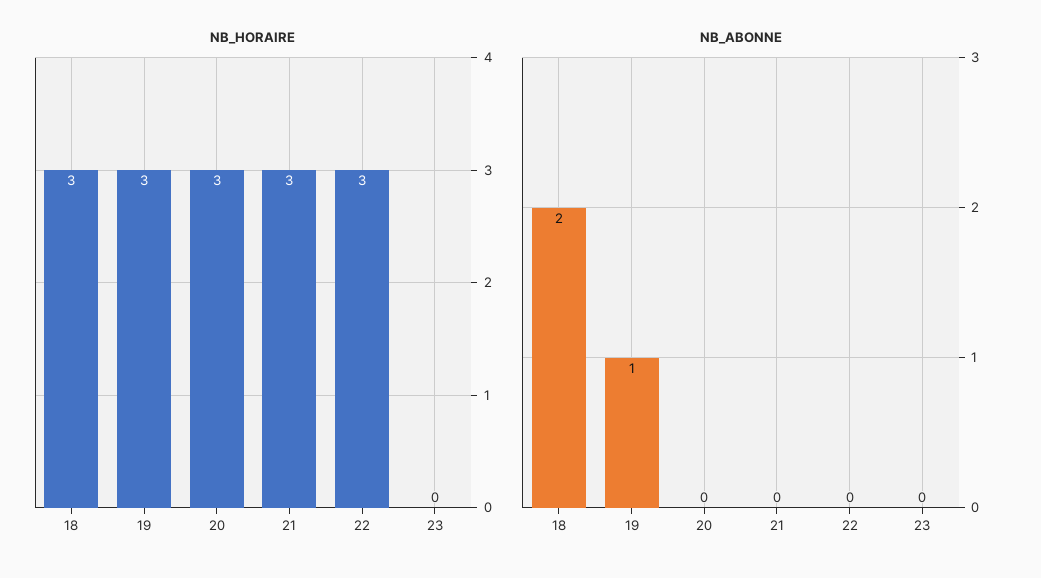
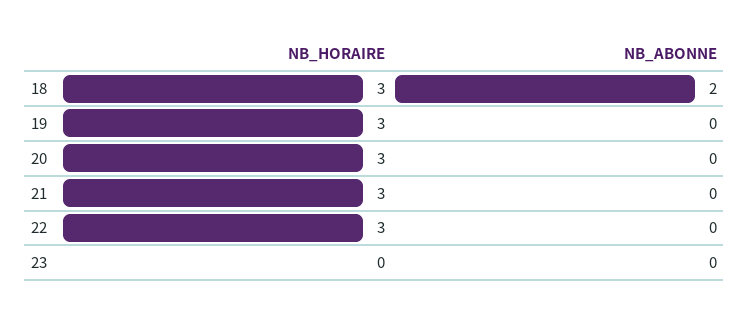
NB_ABONNE, 19: 1 -> 0

